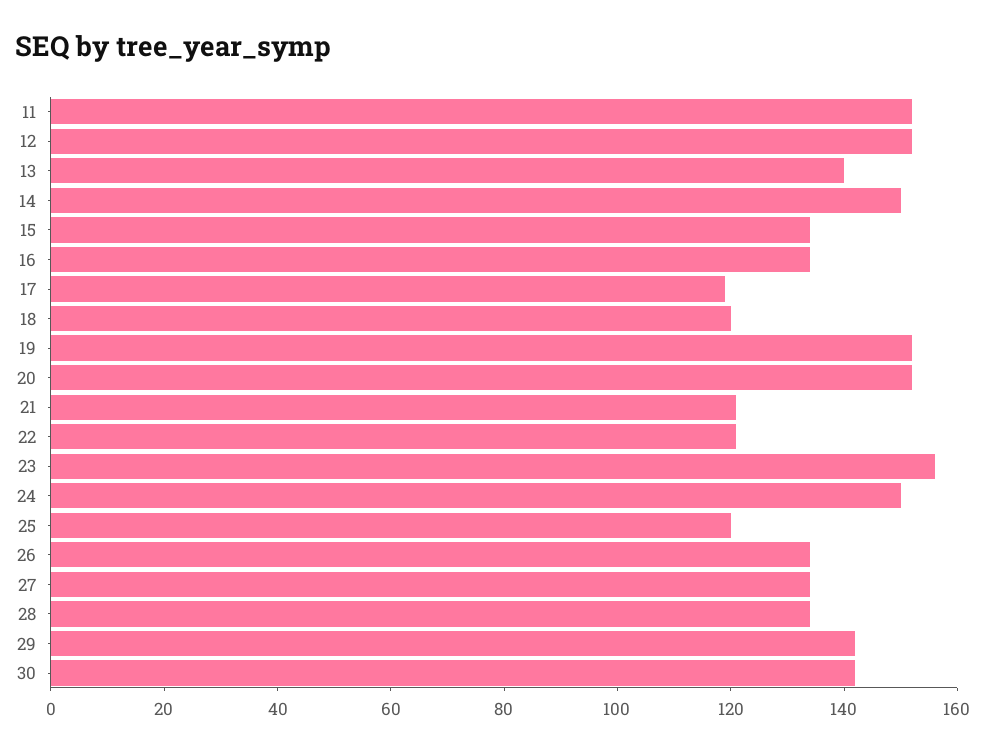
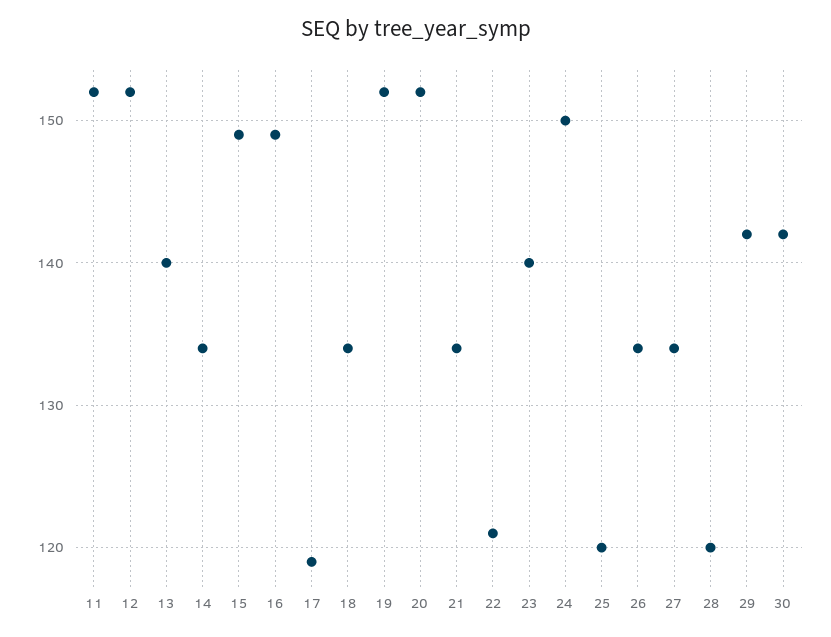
14: 150 -> 134
15: 135 -> 149
16: 135 -> 149
18: 120 -> 134
21: 120 -> 134
23: 155 -> 140
28: 135 -> 120

